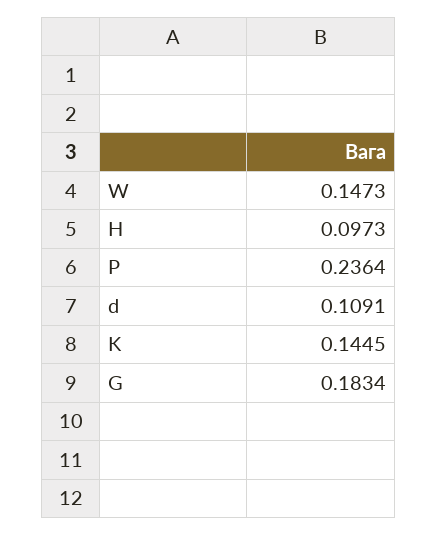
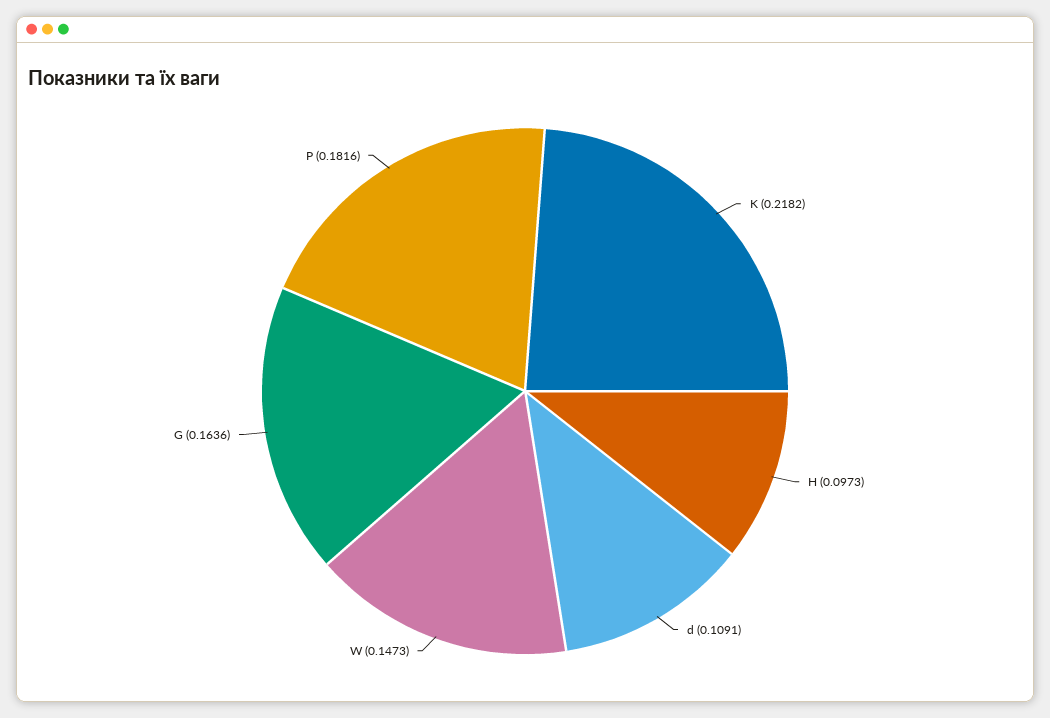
P: 0.2364 -> 0.1816
K: 0.1445 -> 0.2182
G: 0.1834 -> 0.1636

